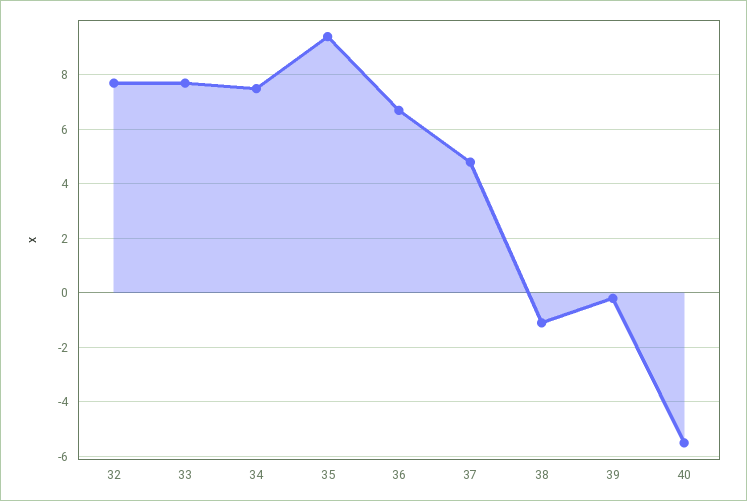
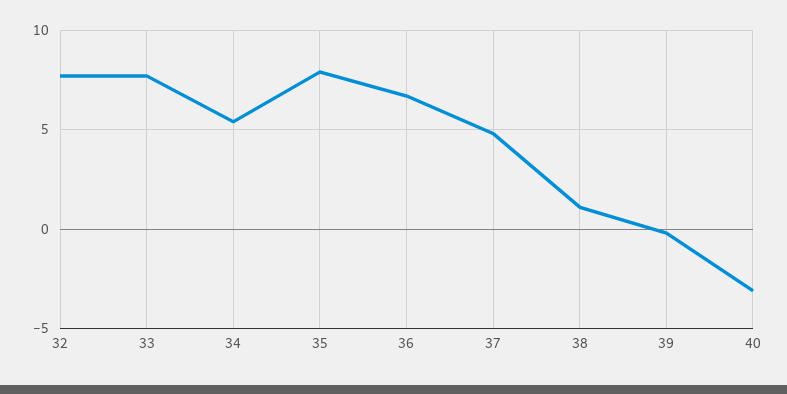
34: 7.5 -> 5.5
35: 9.5 -> 8
38: -1 -> 1
40: -5.5 -> -3

